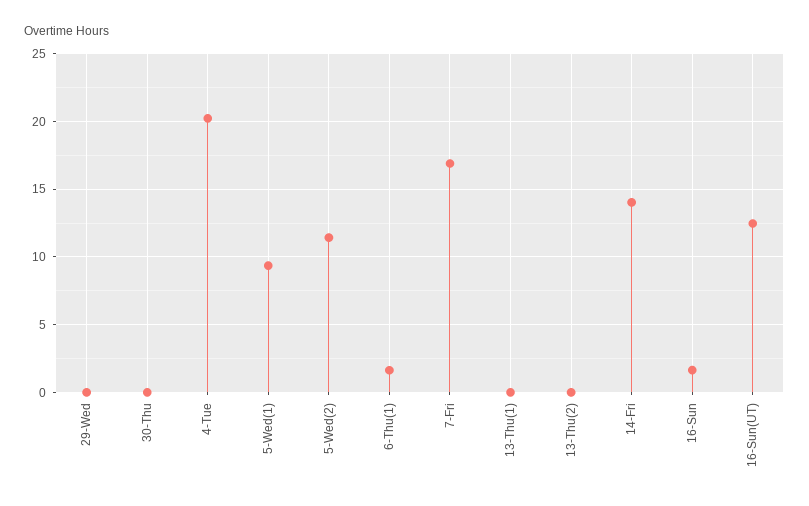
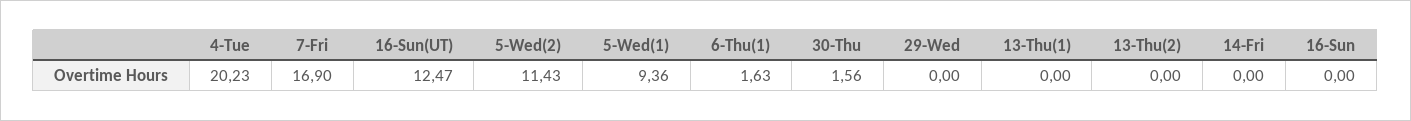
30-Thu: 0 -> 1.56
14-Fri: 14 -> 0
16-Sun: 1.5 -> 0

